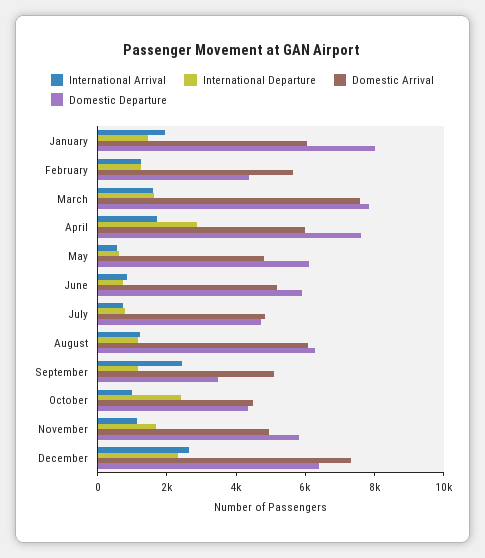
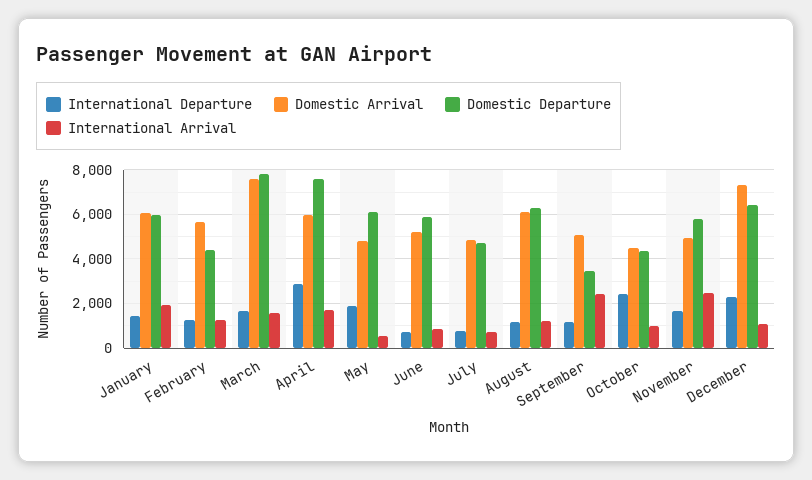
Domestic Departure, January: 8000 -> 6000
International Departure, May: 500 -> 2000
International Arrival, November: 1000 -> 2500
International Arrival, December: 2500 -> 1000

